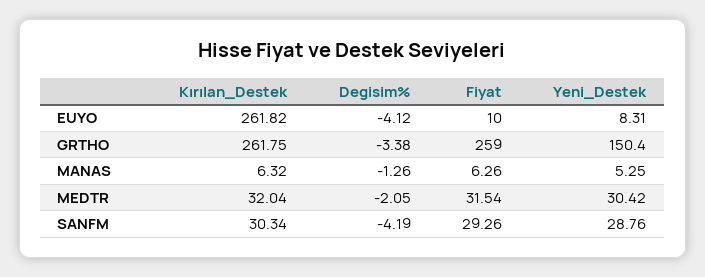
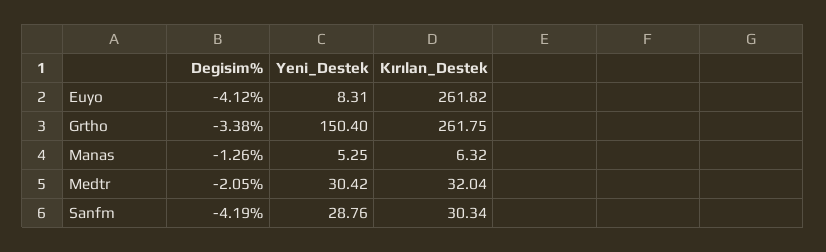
Fiyat, EUYO: 10 -> none
Fiyat, GRTHO: 259 -> none
Fiyat, MANAS: 6.26 -> none
Fiyat, MEDTR: 31.54 -> none
Fiyat, SANFM: 29.26 -> none

